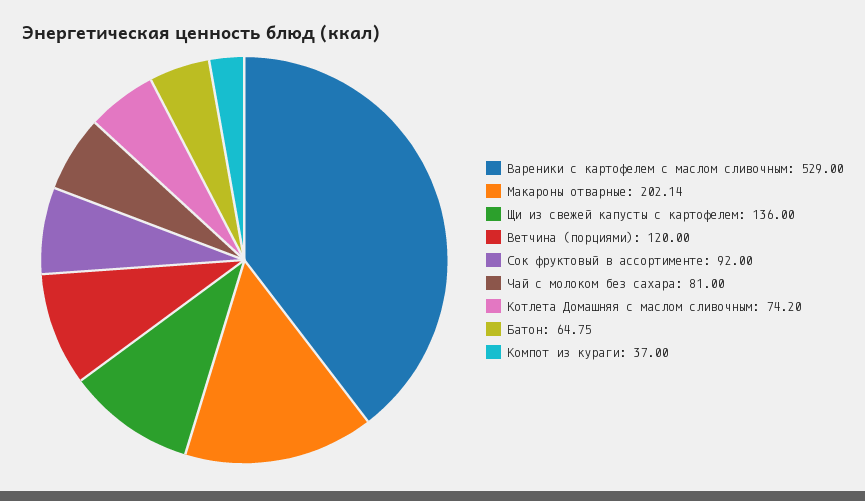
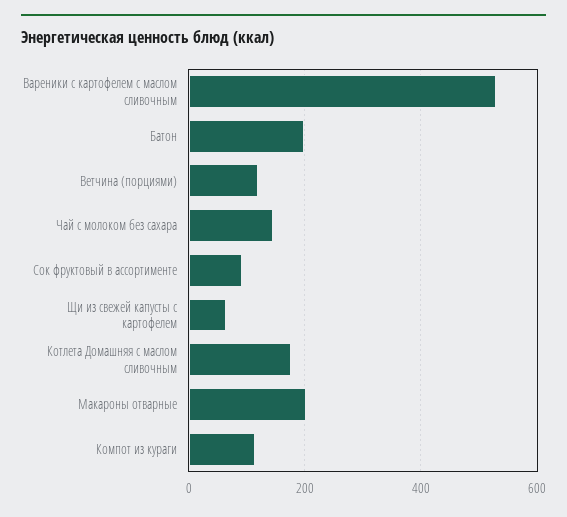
Щи из свежей капусты с картофелем: 136 -> 60
Чай с молоком без сахара: 81 -> 140
Котлета Домашняя с маслом сливочным: 74.2 -> 180
Батон: 64.75 -> 200
Компот из кураги: 37 -> 120

